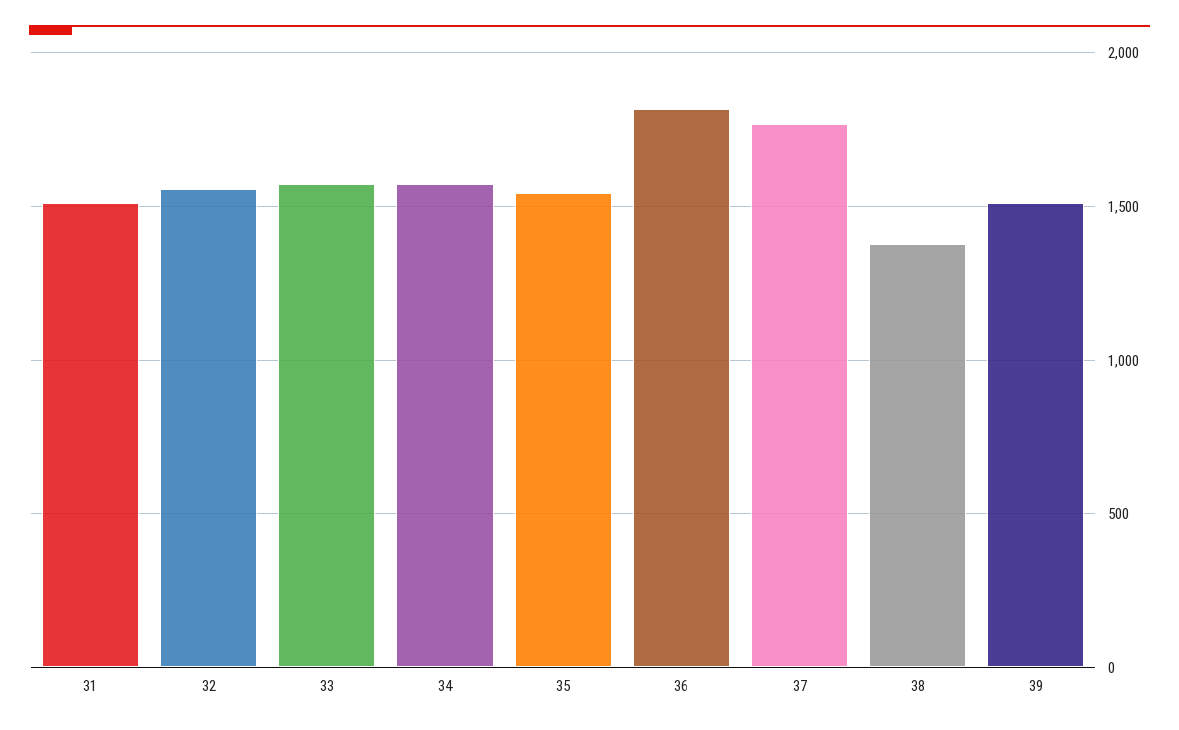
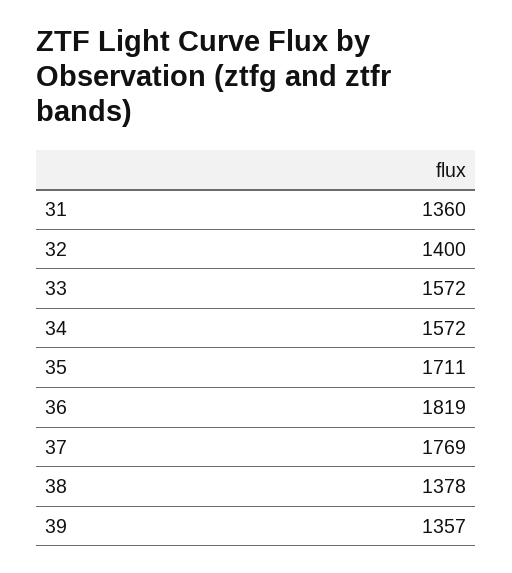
31: 1500 -> 1360
32: 1550 -> 1400
35: 1550 -> 1711
39: 1500 -> 1357

